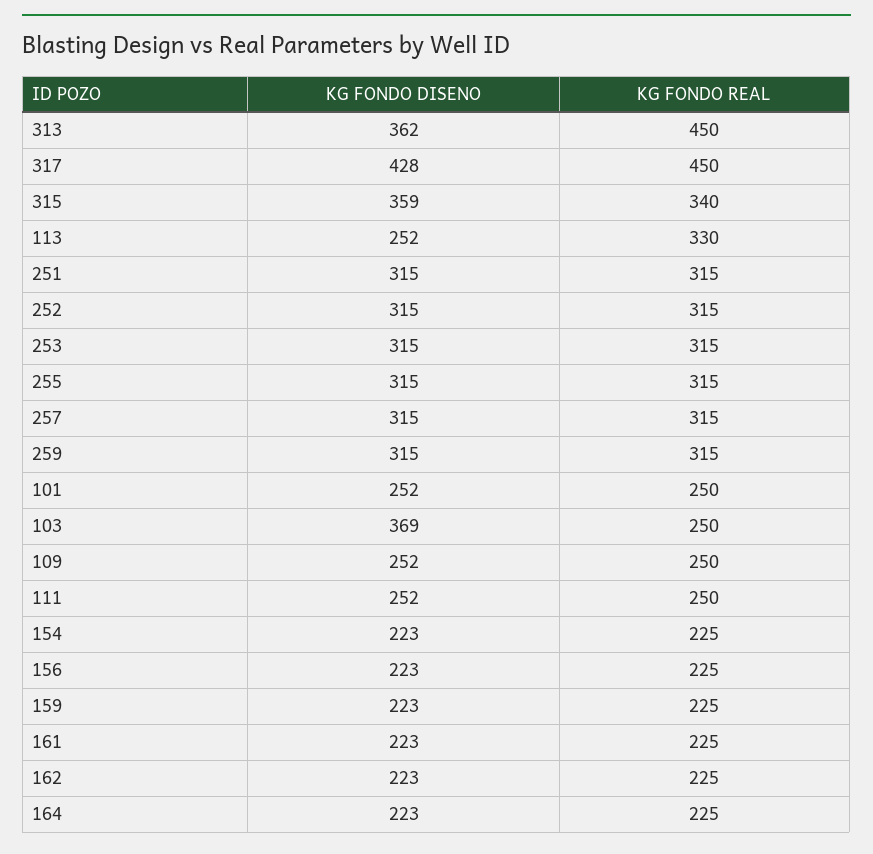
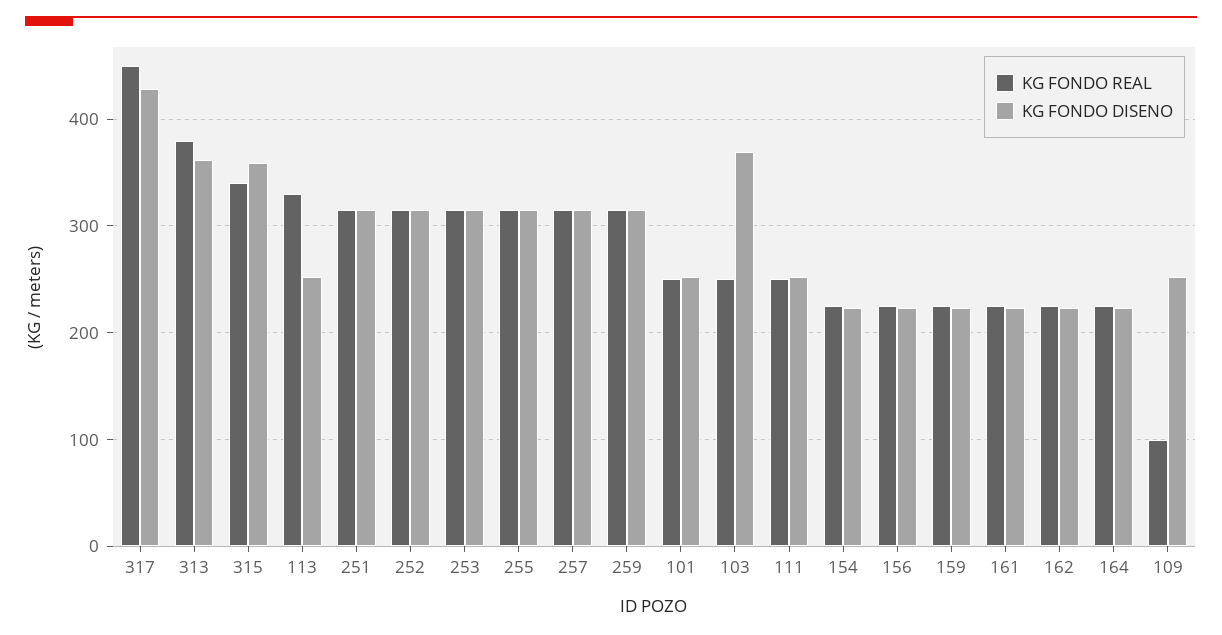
KG FONDO REAL, 313: 450 -> 380
KG FONDO REAL, 109: 250 -> 100

